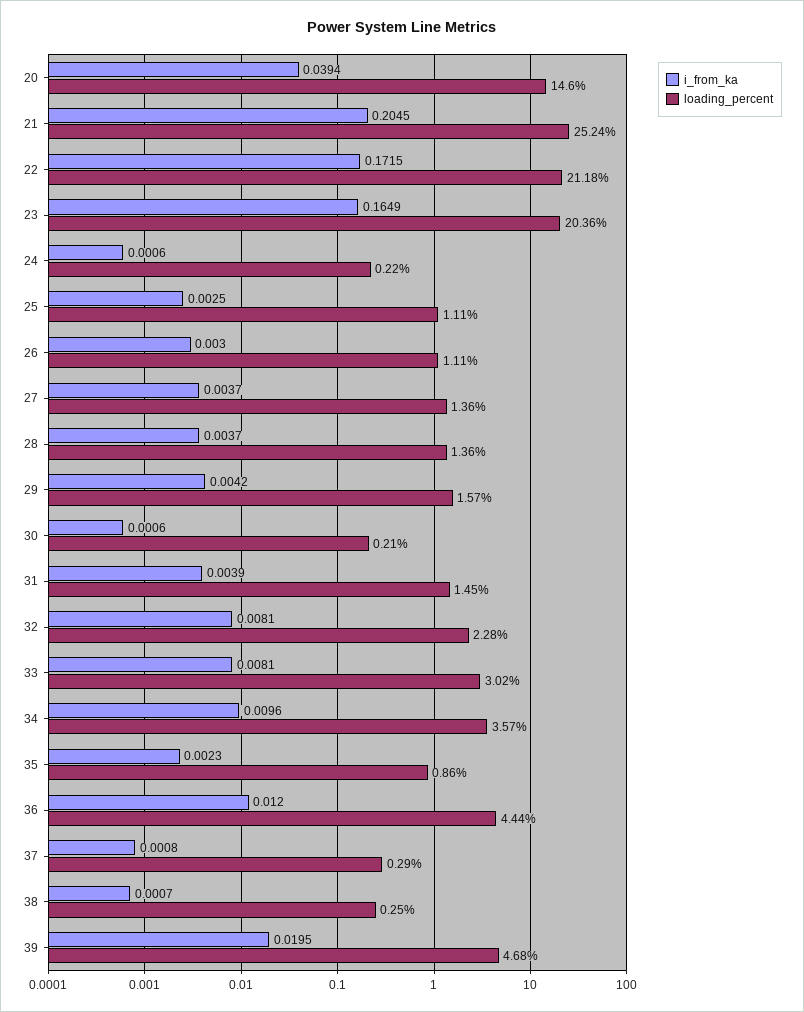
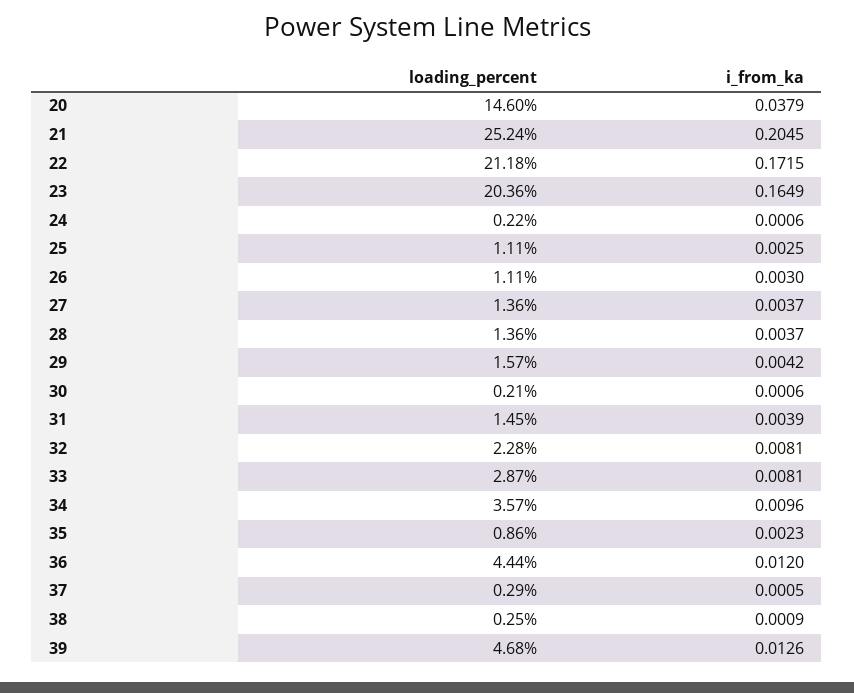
i_from_ka, 20: 0.0394 -> 0.0379
loading_percent, 33: 3.02 -> 2.87
i_from_ka, 37: 0.0008 -> 0.0005
i_from_ka, 38: 0.0007 -> 0.0009
i_from_ka, 39: 0.0195 -> 0.0126

